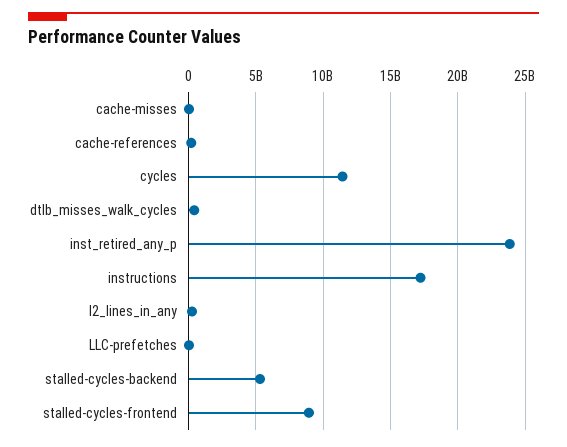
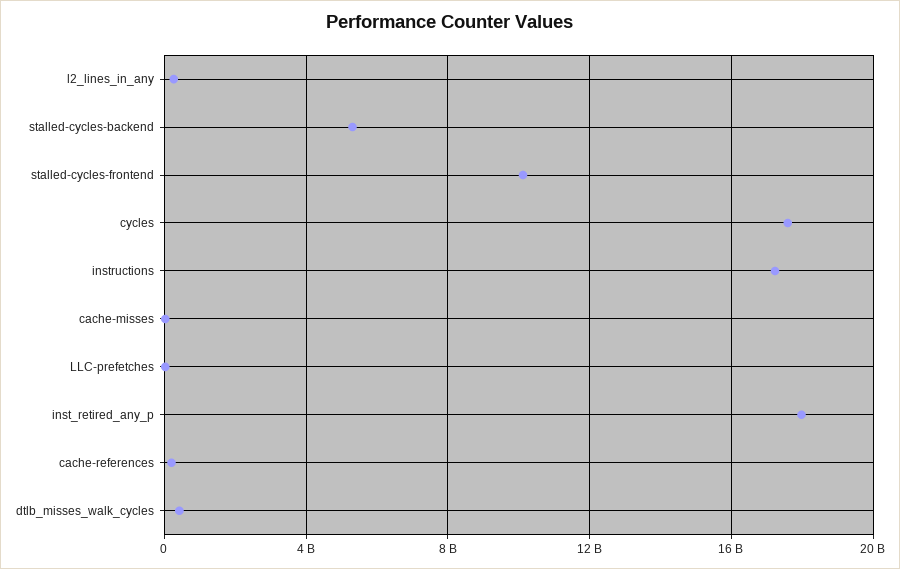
cycles: 11500000000 -> 17500000000
inst_retired_any_p: 24000000000 -> 18000000000
stalled-cycles-frontend: 9000000000 -> 10000000000

